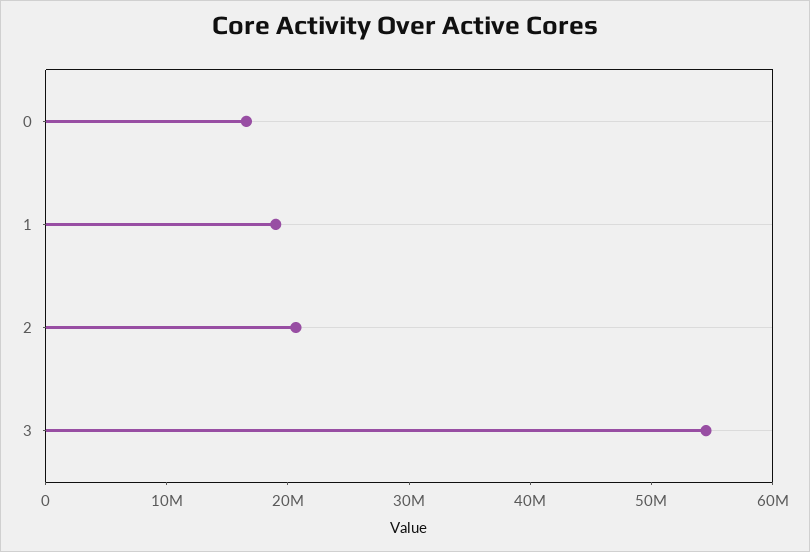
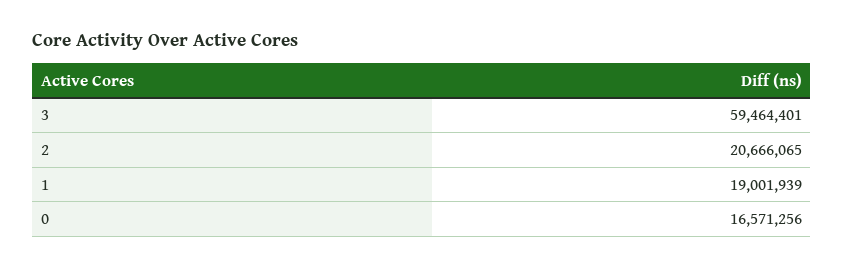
3: 54000000 -> 59464401

